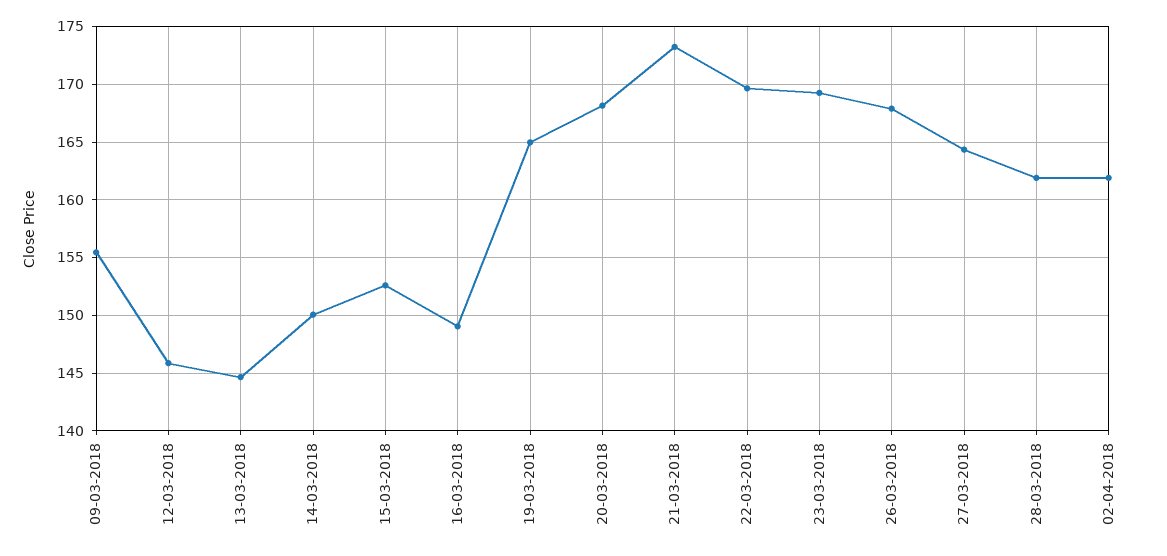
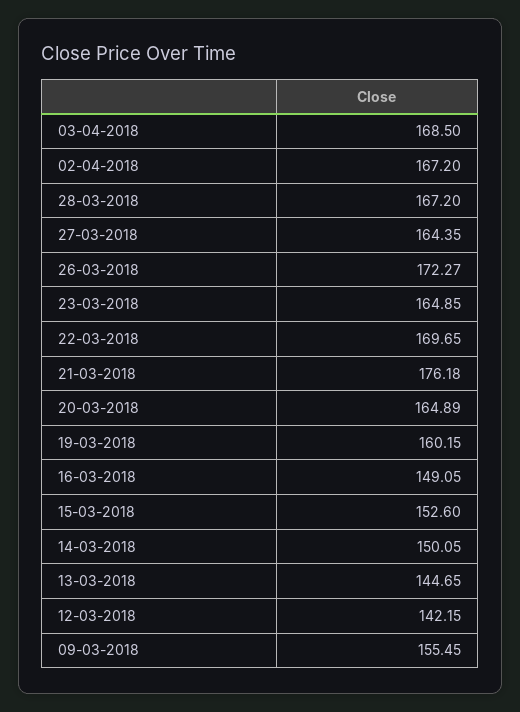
12-03-2018: 146 -> 142.15
19-03-2018: 165 -> 160.15
20-03-2018: 168 -> 164.89
21-03-2018: 173 -> 176.18
23-03-2018: 169 -> 164.85
26-03-2018: 168 -> 172.27
28-03-2018: 162 -> 167.2
02-04-2018: 162 -> 167.2
03-04-2018: none -> 168.5

